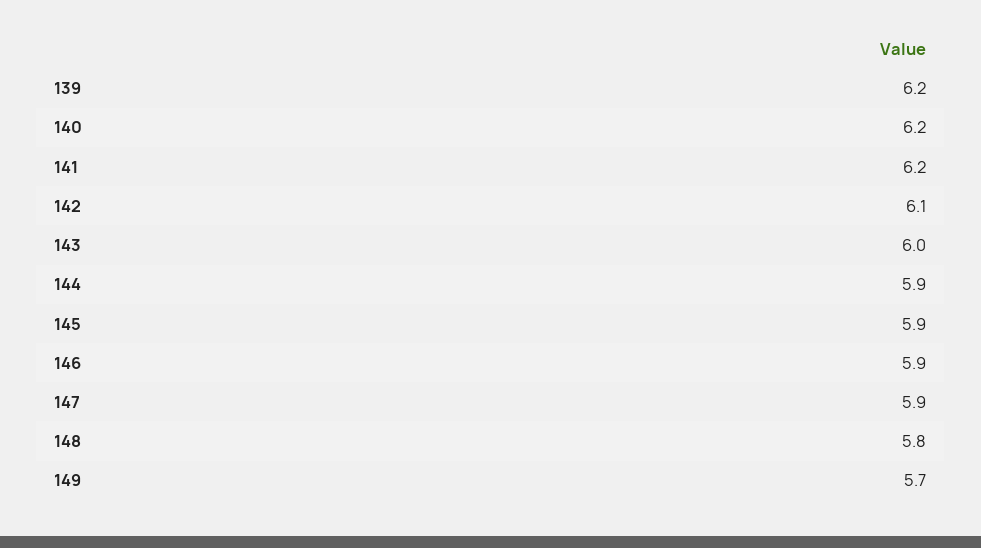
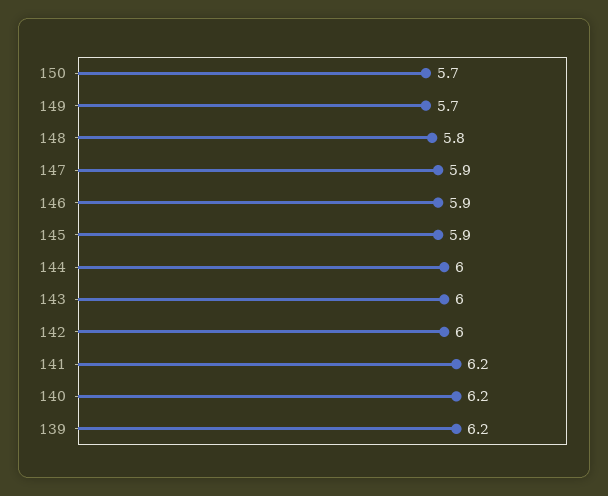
142: 6.1 -> 6
144: 5.9 -> 6
150: none -> 5.7

